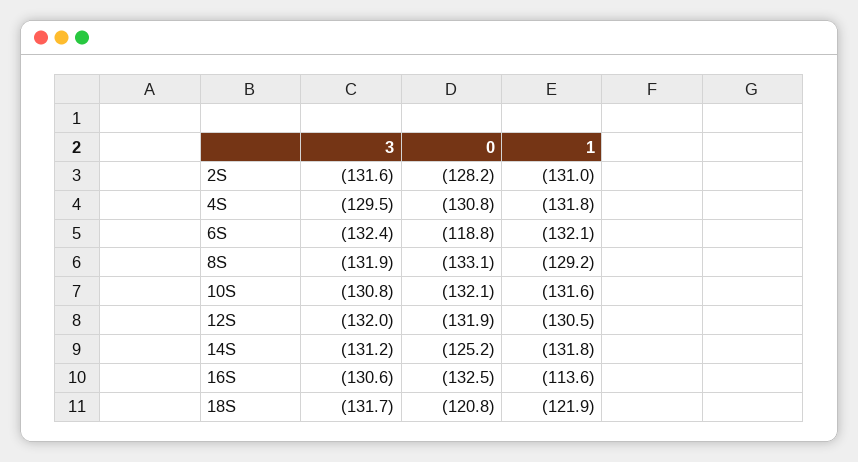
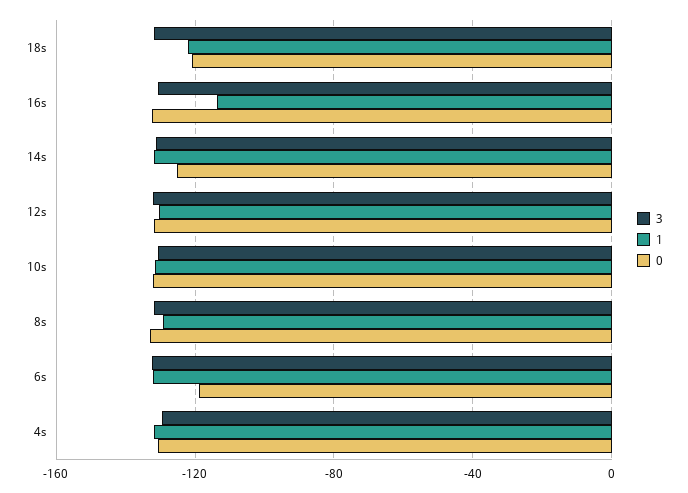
3, 2S: -131.6 -> none
0, 2S: -128.2 -> none
1, 2S: -131 -> none

